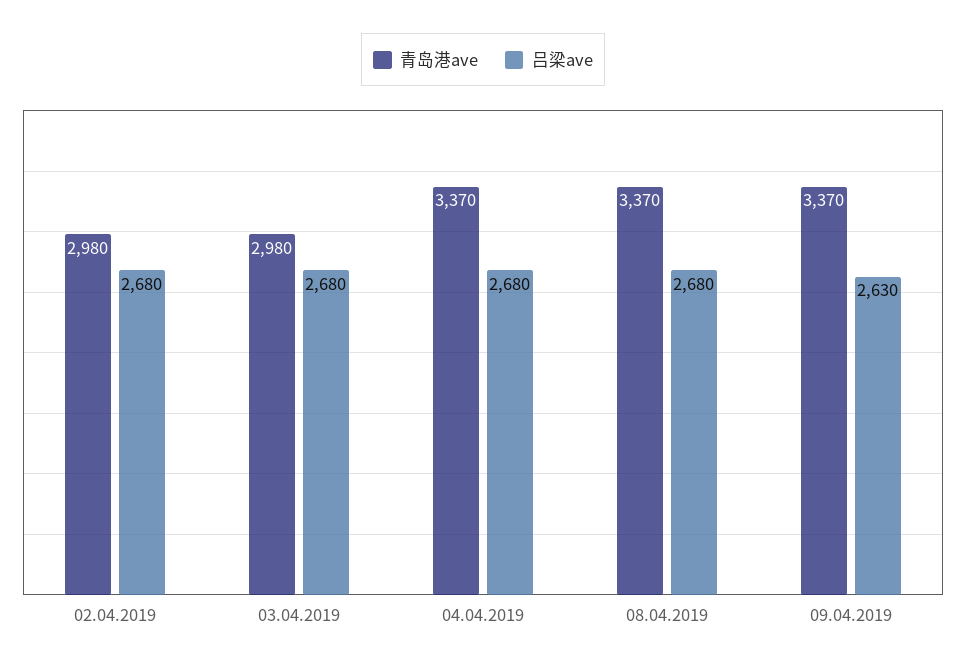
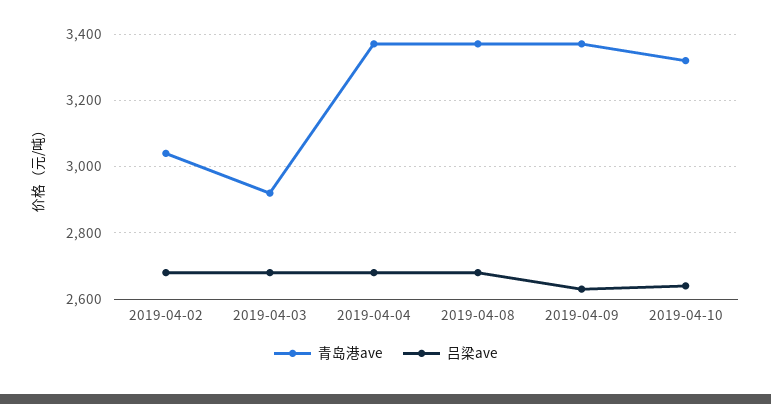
青岛港ave, 02.04.2019: 2980 -> 3040
青岛港ave, 03.04.2019: 2980 -> 2920
青岛港ave, 2019-04-10: none -> 3320
吕梁ave, 2019-04-10: none -> 2640

